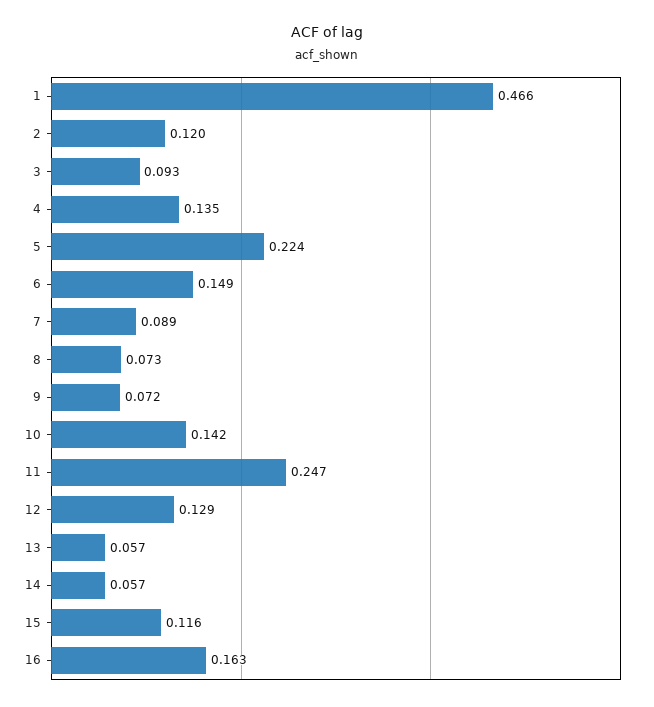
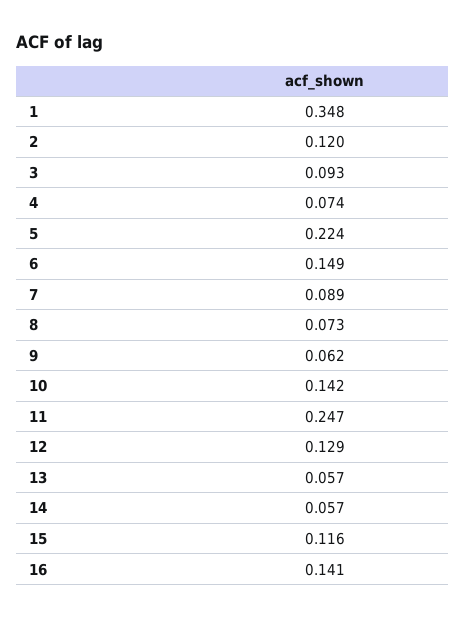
1: 0.466 -> 0.348
4: 0.135 -> 0.074
9: 0.072 -> 0.062
16: 0.163 -> 0.141

